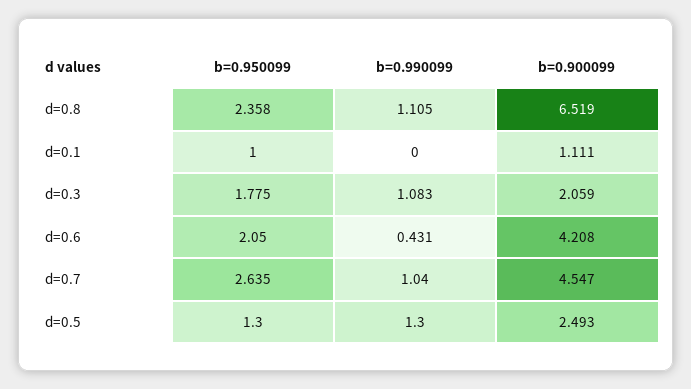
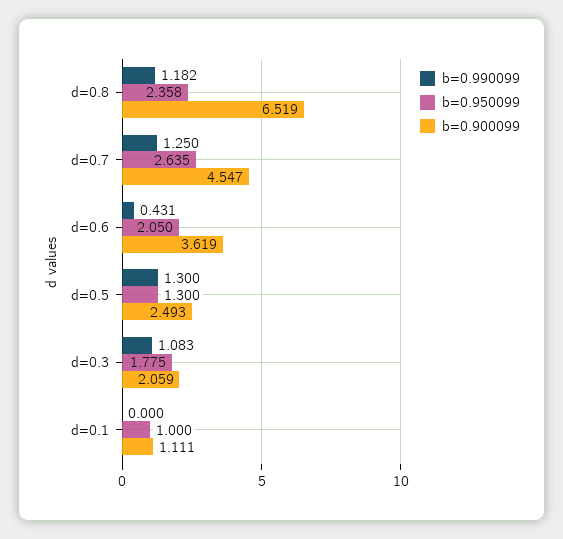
b=0.990099, d=0.8: 1.105 -> 1.182
b=0.900099, d=0.6: 4.208 -> 3.619
b=0.990099, d=0.7: 1.04 -> 1.25

